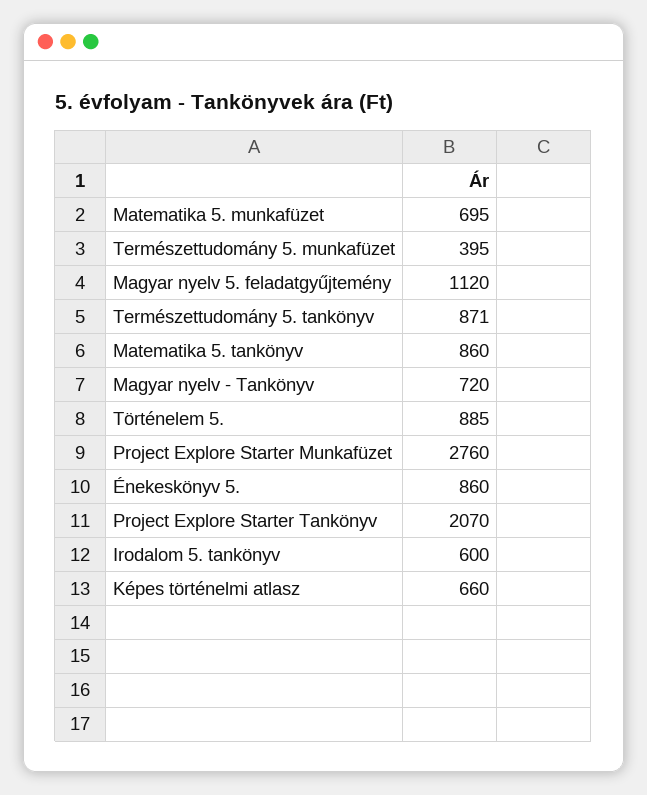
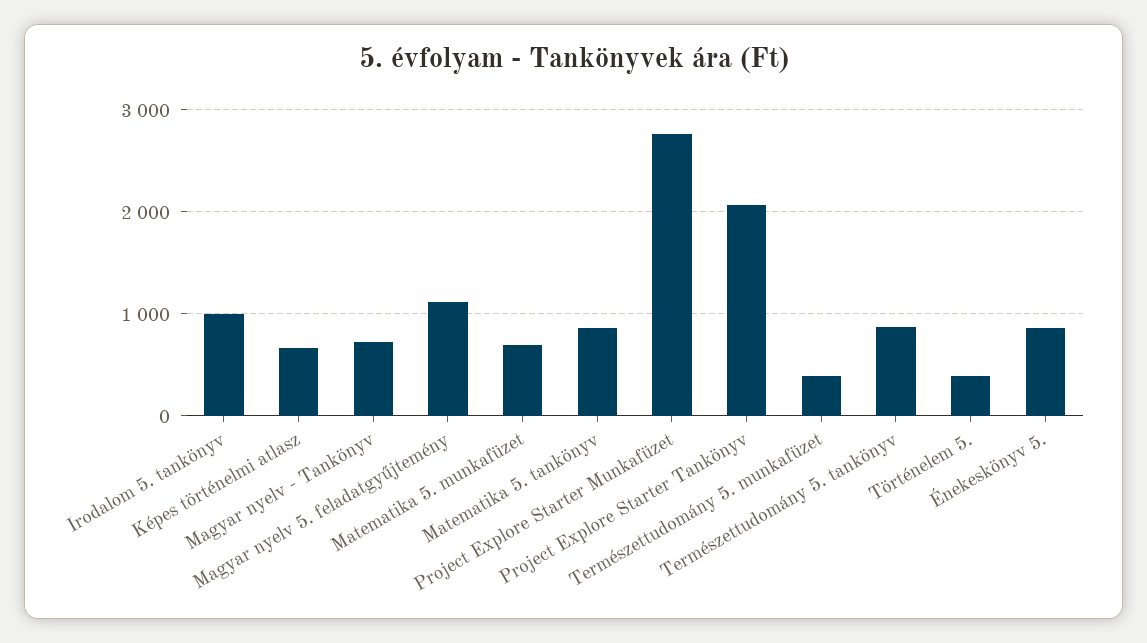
Történelem 5.: 885 -> 400
Irodalom 5. tankönyv: 600 -> 1000

